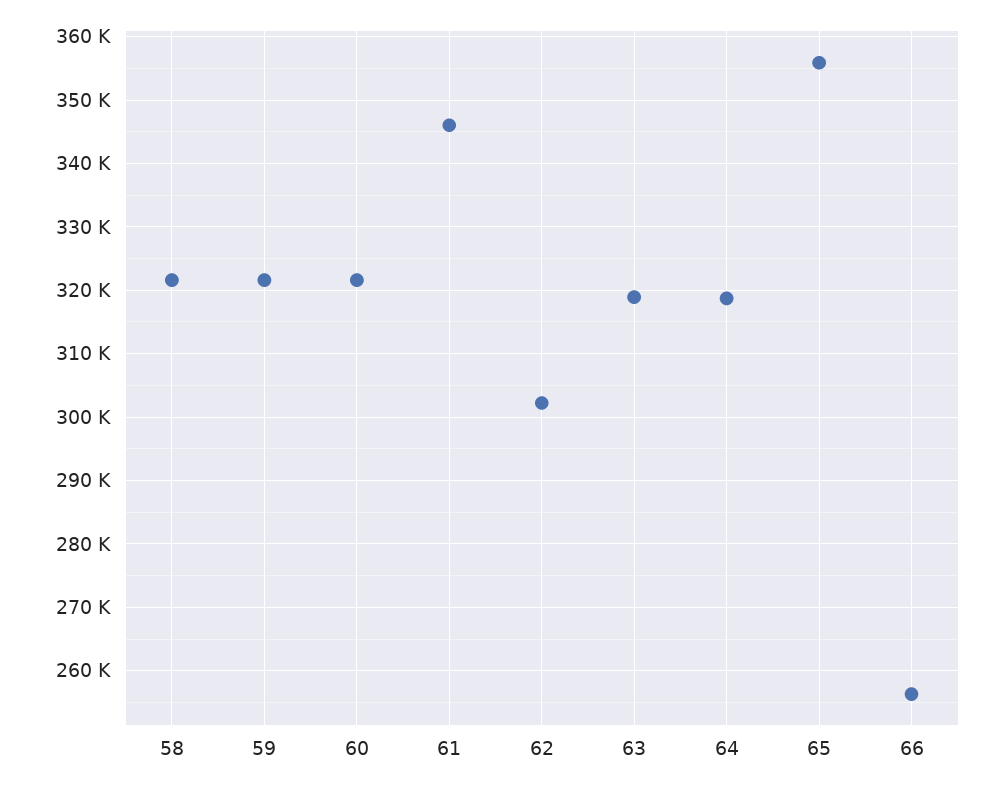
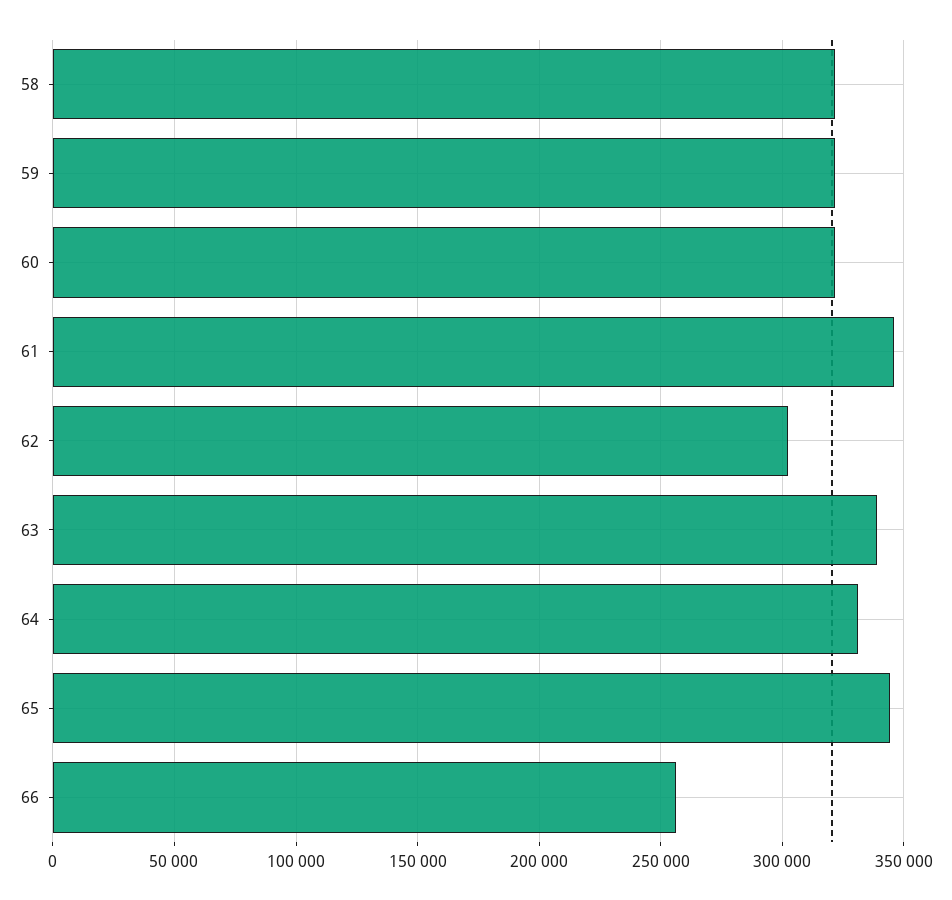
63: 319000 -> 340000
64: 319000 -> 330000
65: 356000 -> 345000

